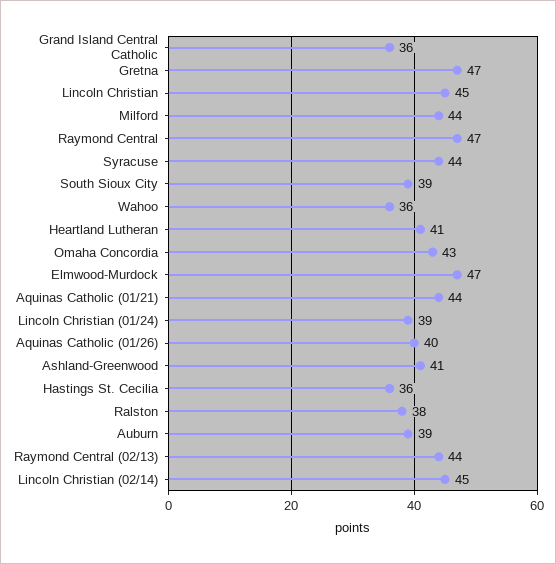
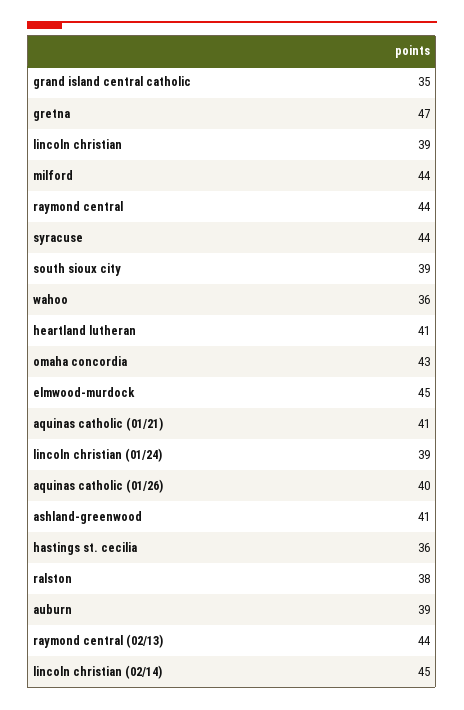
Grand Island Central Catholic: 36 -> 35
Lincoln Christian: 45 -> 39
Raymond Central: 47 -> 44
Elmwood-Murdock: 47 -> 45
Aquinas Catholic (01/21): 44 -> 41

